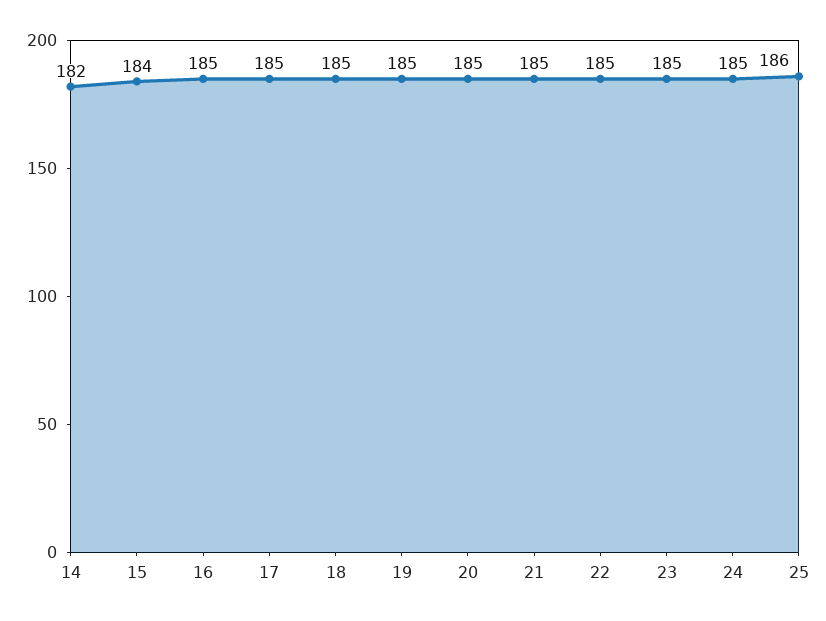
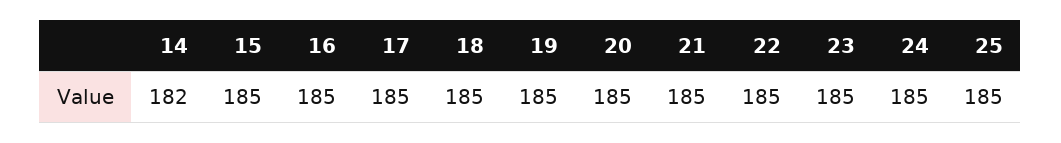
15: 184 -> 185
25: 186 -> 185

